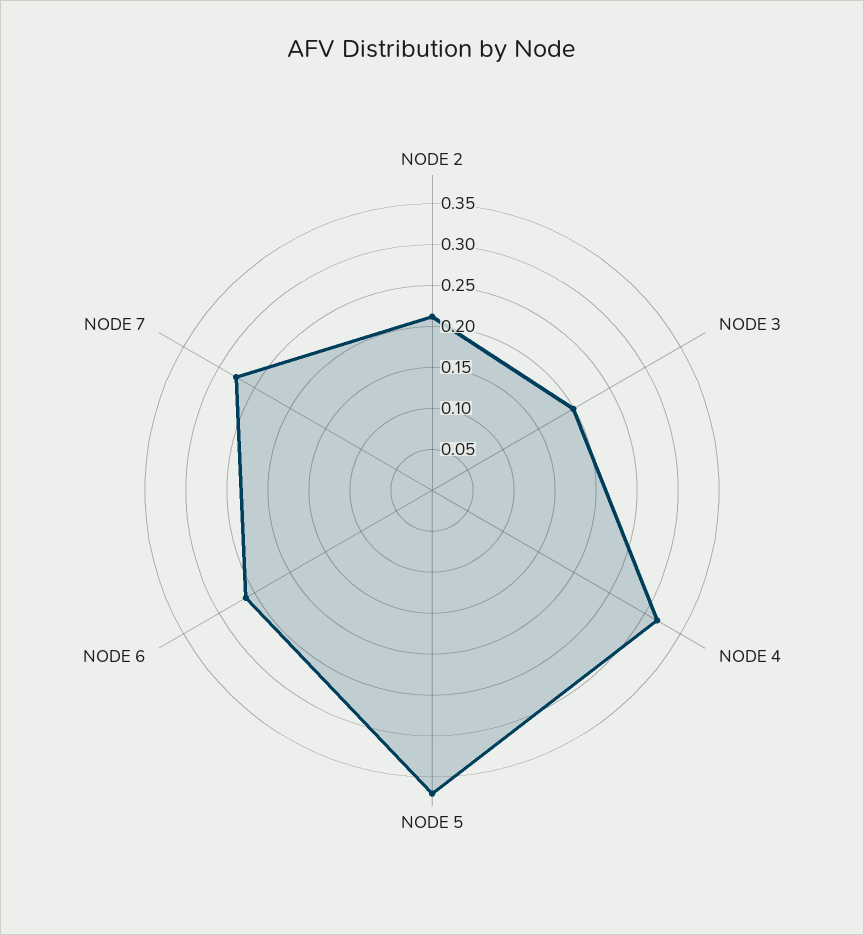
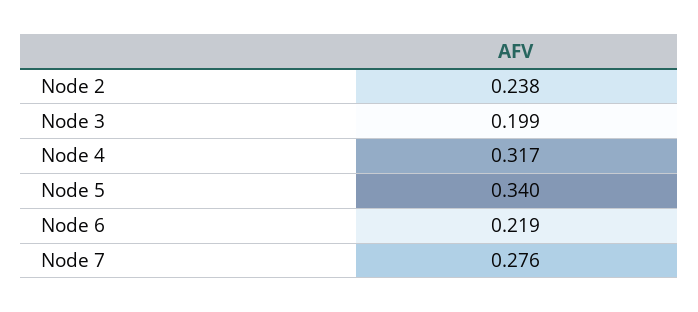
NODE 2: 0.21 -> 0.238
NODE 5: 0.37 -> 0.34
NODE 6: 0.26 -> 0.219

